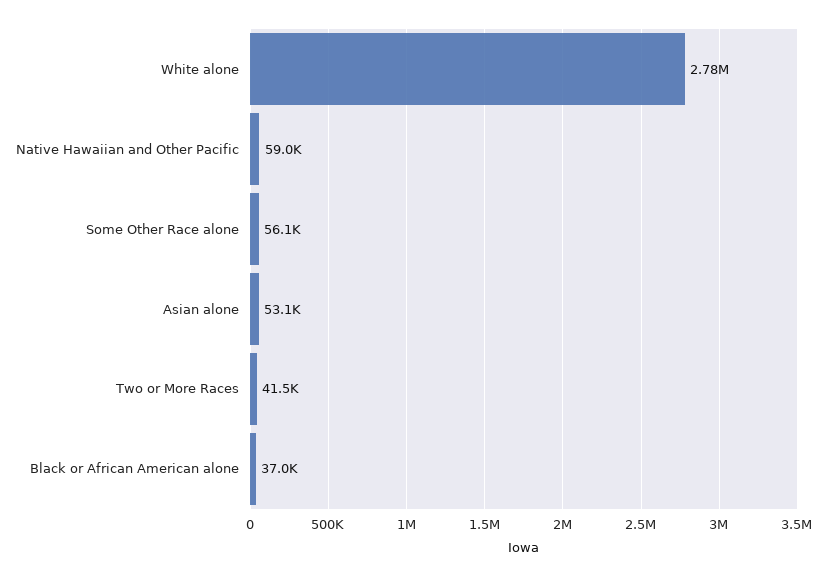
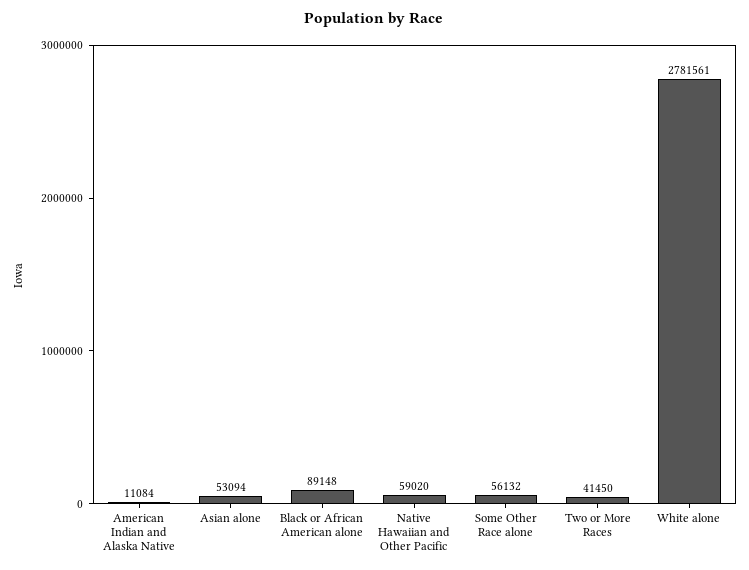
Black or African American alone: 37000 -> 89148
American Indian and Alaska Native: none -> 11084

